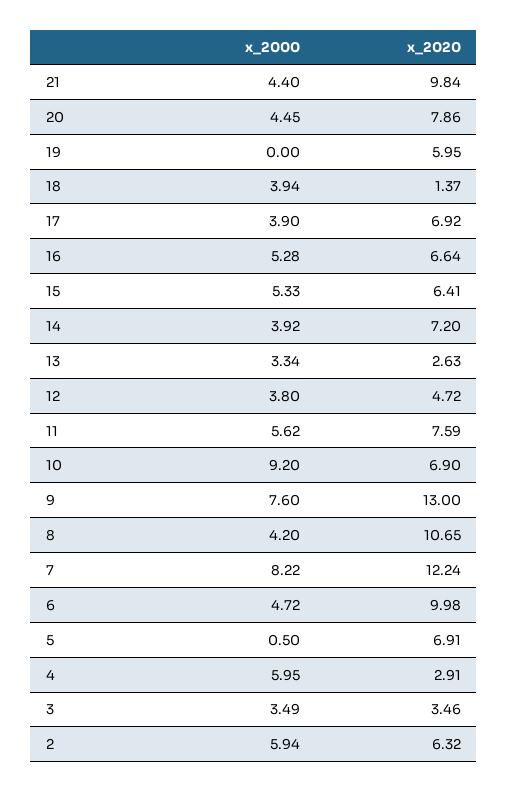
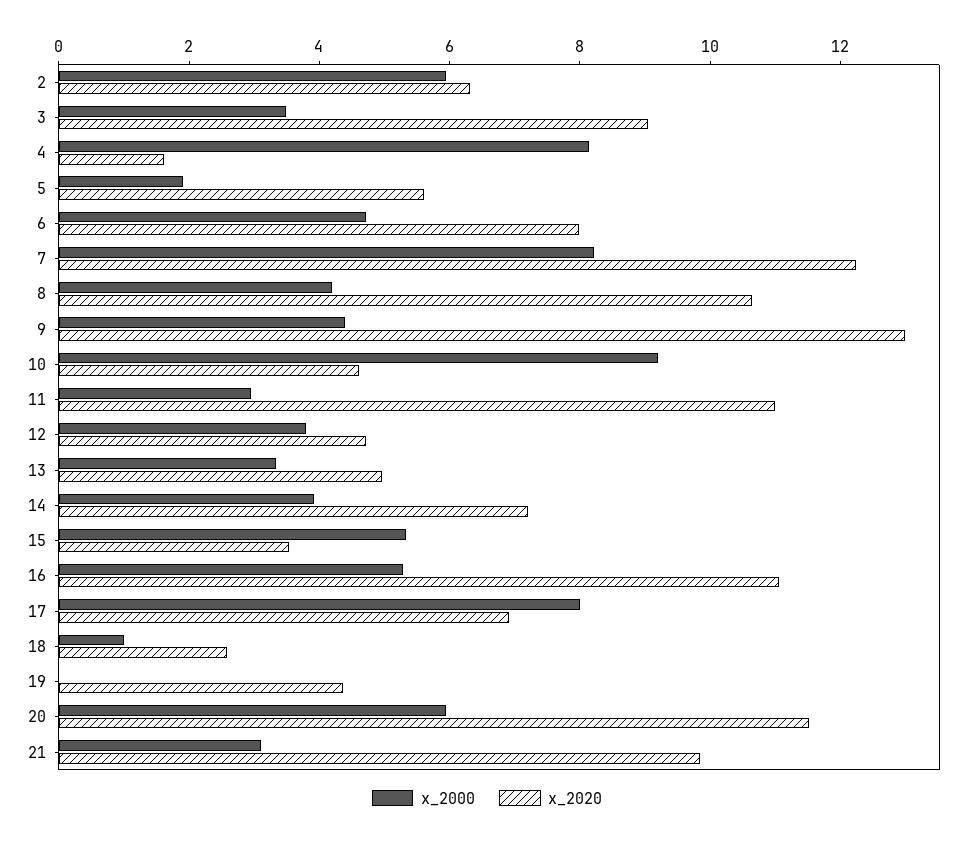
x_2000, 21: 4.4 -> 3
x_2000, 20: 4.45 -> 6
x_2020, 20: 7.86 -> 11.5
x_2020, 19: 5.95 -> 4.5
x_2000, 18: 3.94 -> 1
x_2020, 18: 1.37 -> 2.5
x_2000, 17: 3.9 -> 8
x_2020, 16: 6.64 -> 11
x_2020, 15: 6.41 -> 3.5
x_2020, 13: 2.63 -> 5
x_2000, 11: 5.62 -> 3
x_2020, 11: 7.59 -> 11
x_2020, 10: 6.9 -> 4.5
x_2000, 9: 7.6 -> 4.5
x_2020, 6: 9.98 -> 8
x_2000, 5: 0.5 -> 2
x_2020, 5: 6.91 -> 5.5
x_2000, 4: 5.95 -> 8
x_2020, 4: 2.91 -> 1.5
x_2020, 3: 3.46 -> 9

